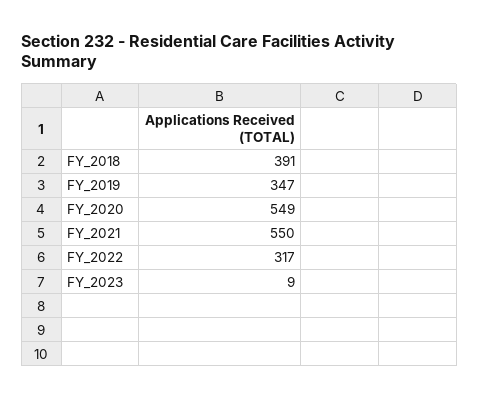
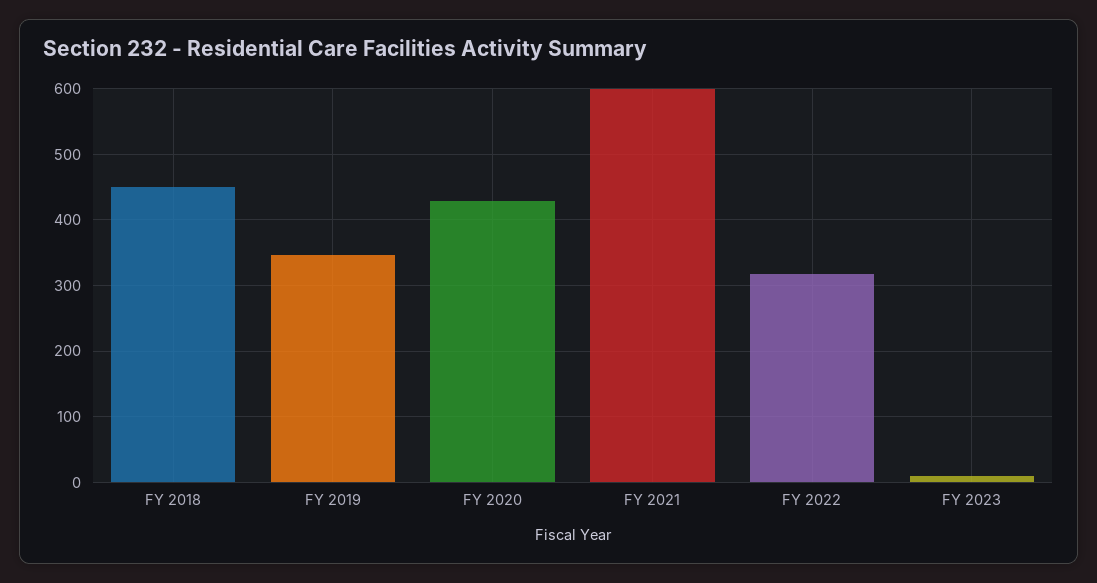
FY_2018: 391 -> 450
FY_2020: 549 -> 430
FY_2021: 550 -> 600

